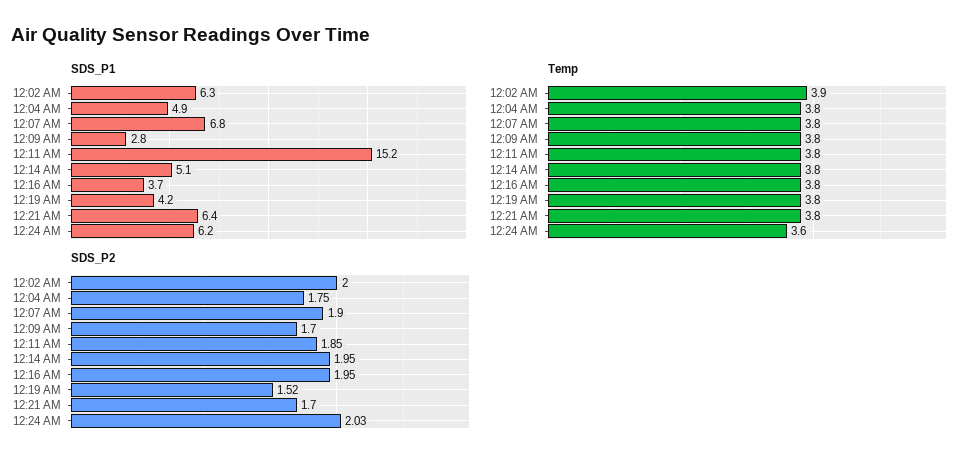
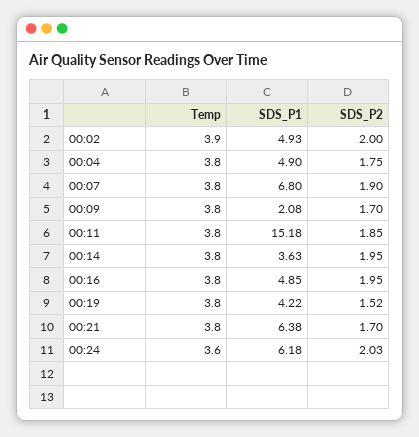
SDS_P1, 12:02 AM: 6.3 -> 4.93
SDS_P1, 12:09 AM: 2.8 -> 2.08
SDS_P1, 12:14 AM: 5.1 -> 3.63
SDS_P1, 12:16 AM: 3.7 -> 4.85

